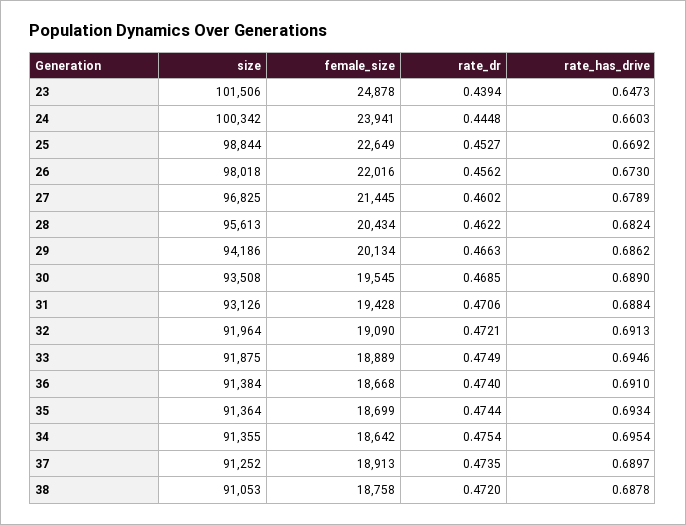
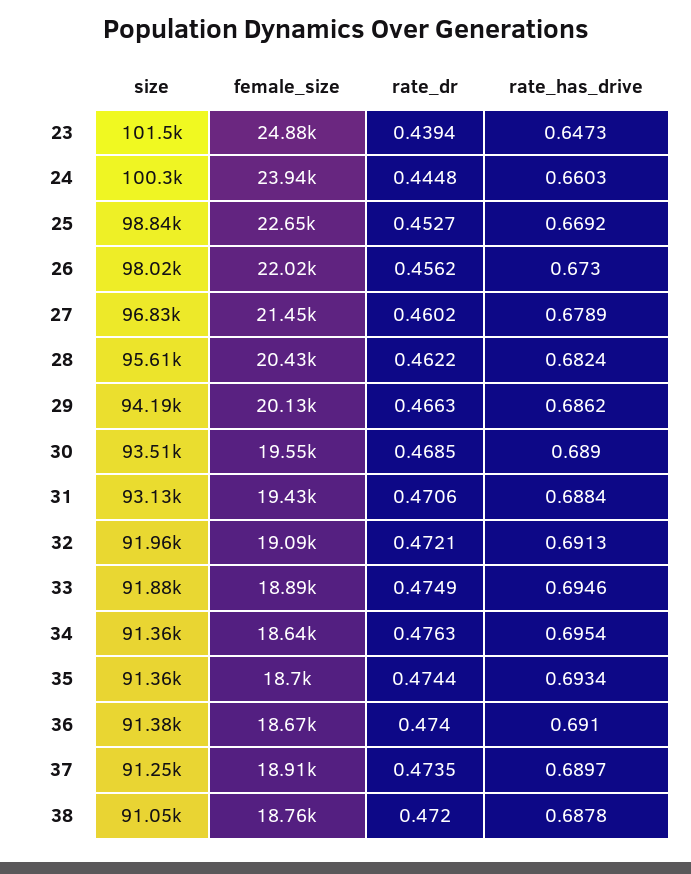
rate_dr, 34: 0.4754 -> 0.4763

